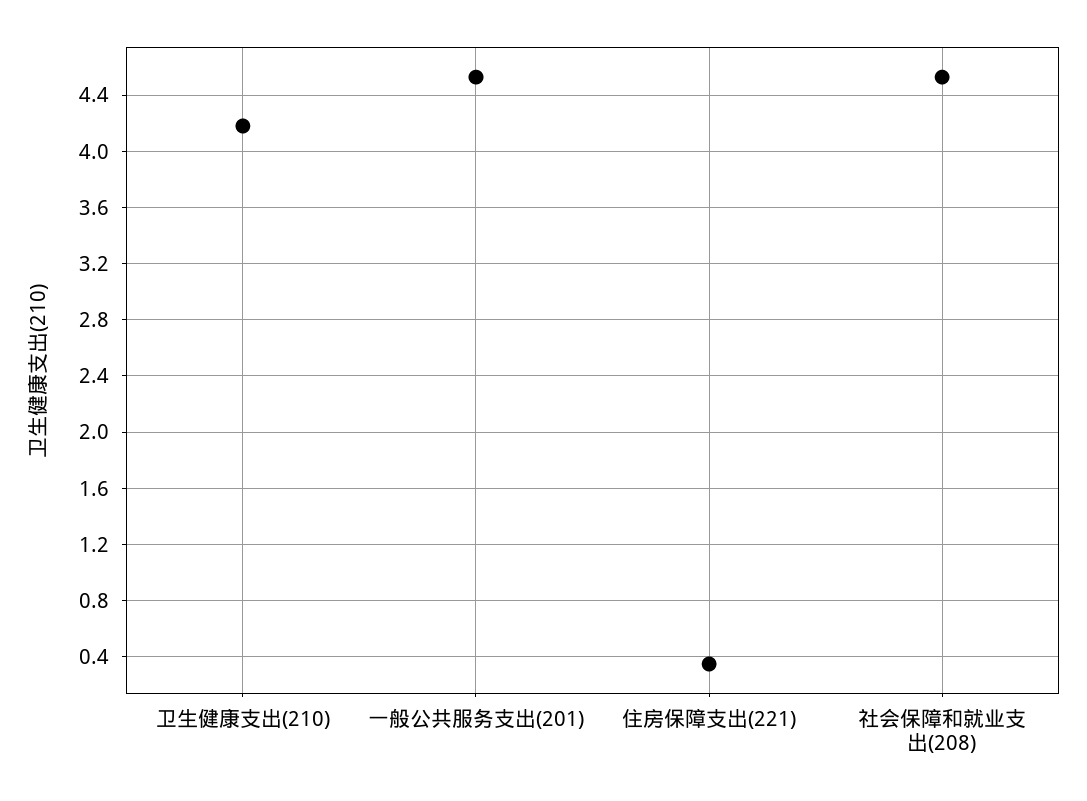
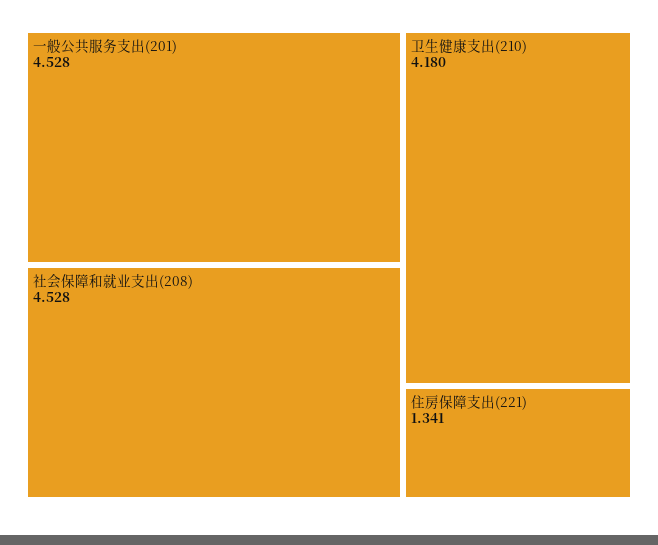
住房保障支出(221): 0.35 -> 1.341

